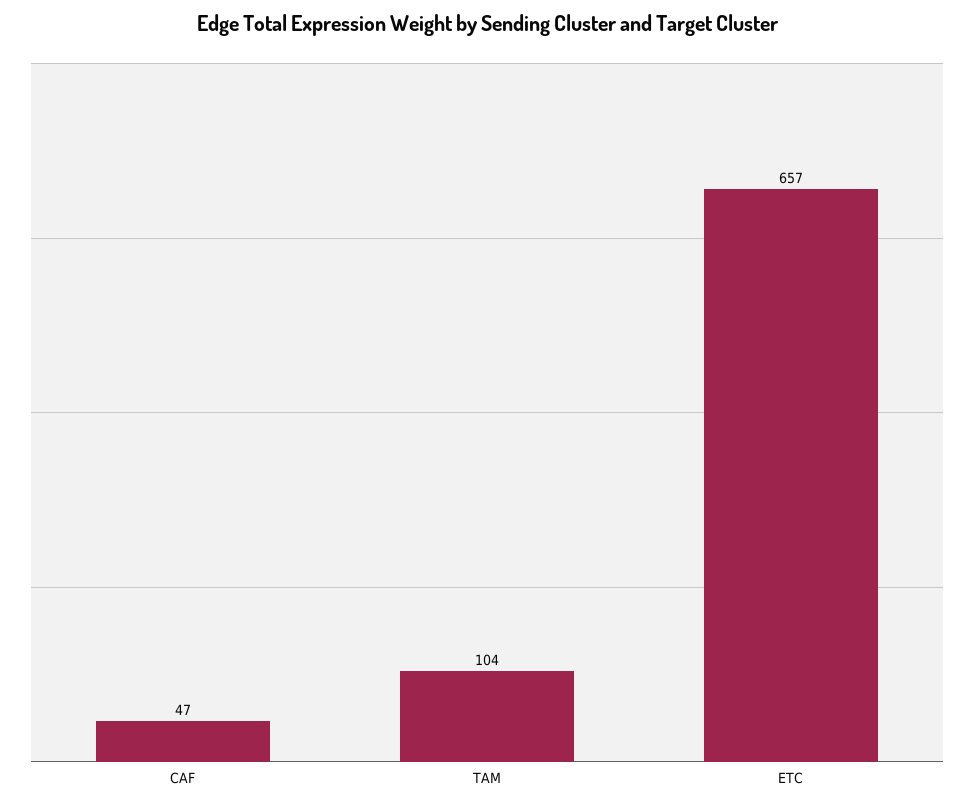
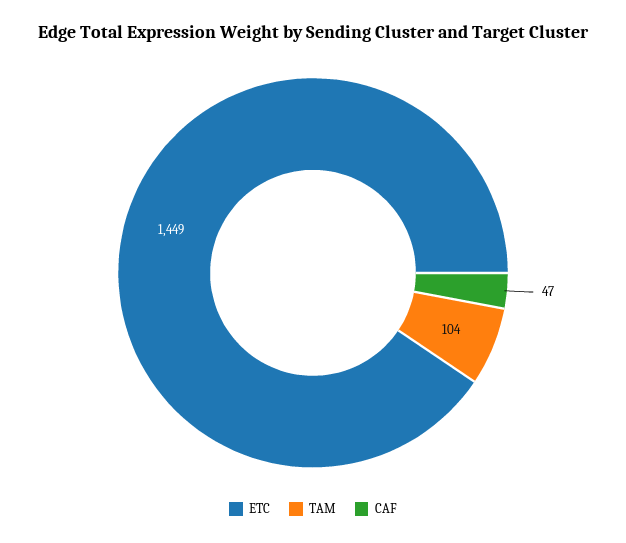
ETC: 657 -> 1449

